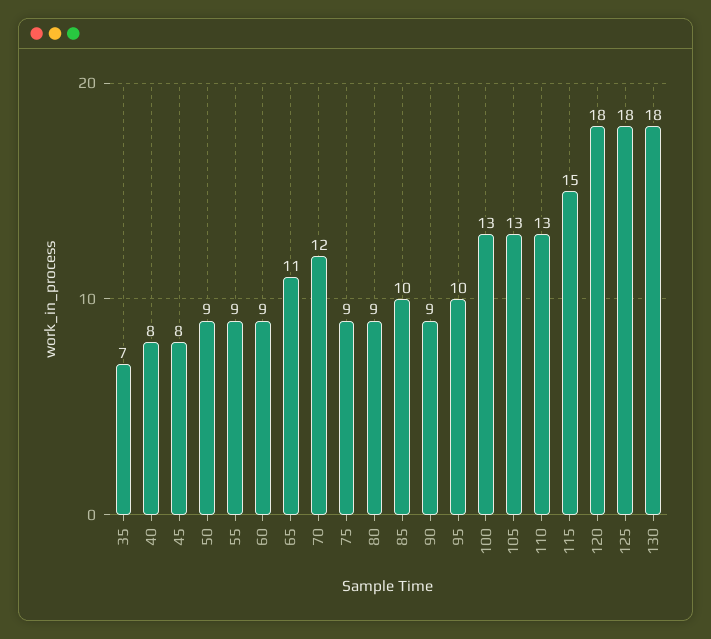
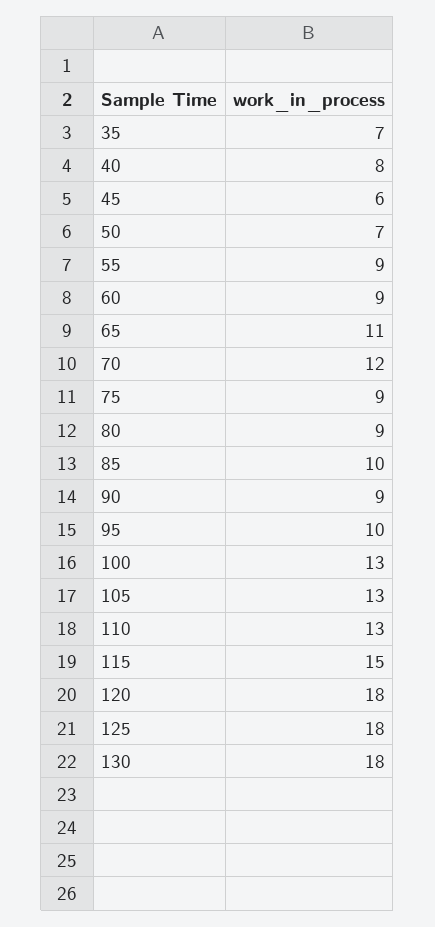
45: 8 -> 6
50: 9 -> 7

